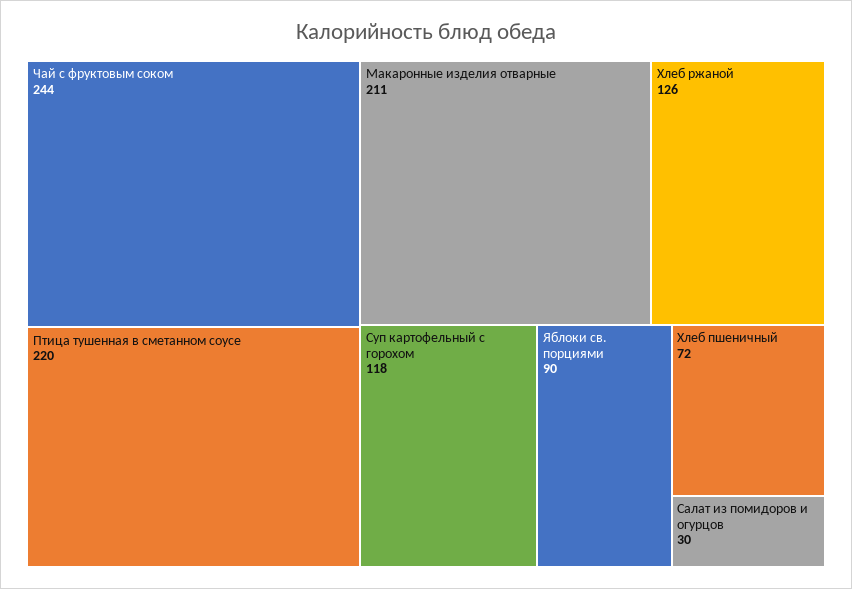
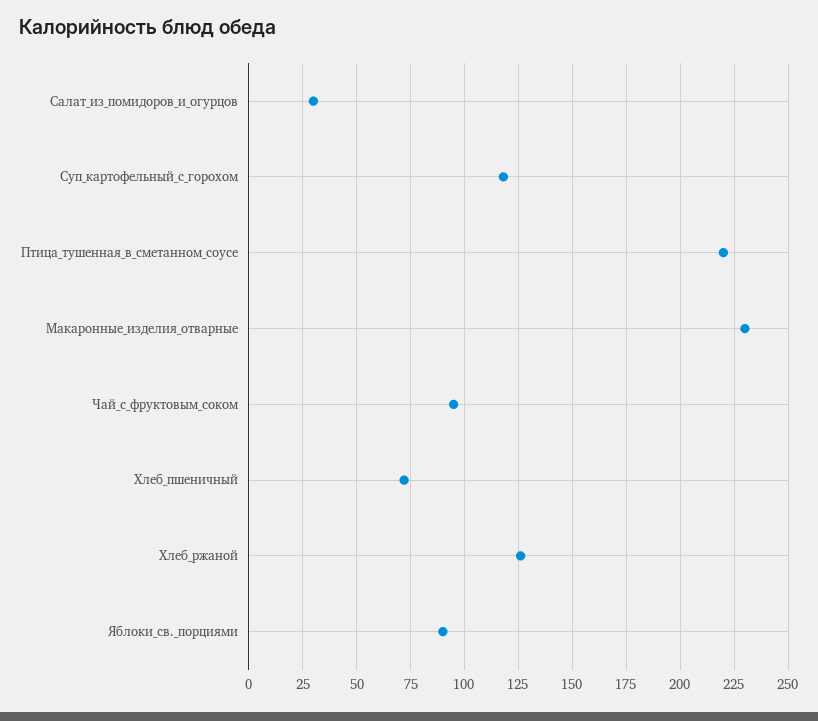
Чай с фруктовым соком: 244 -> 95
Макаронные изделия отварные: 211 -> 230

